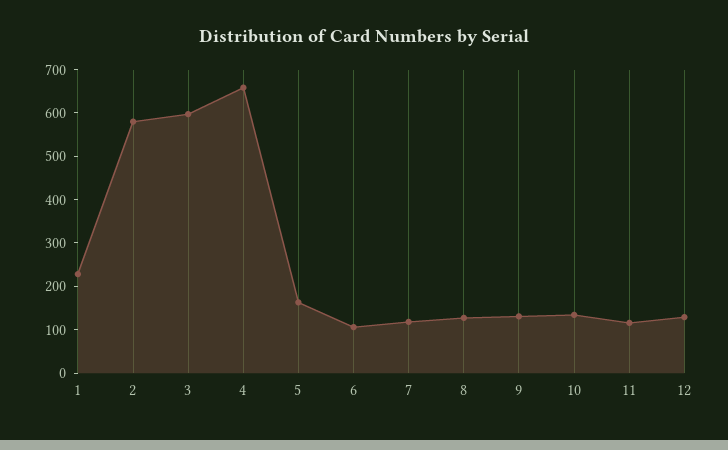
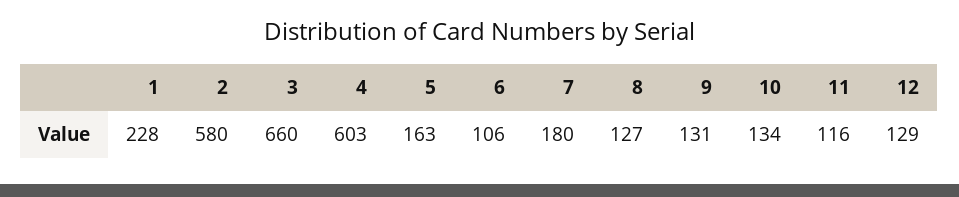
3: 600 -> 660
4: 660 -> 603
7: 120 -> 180

